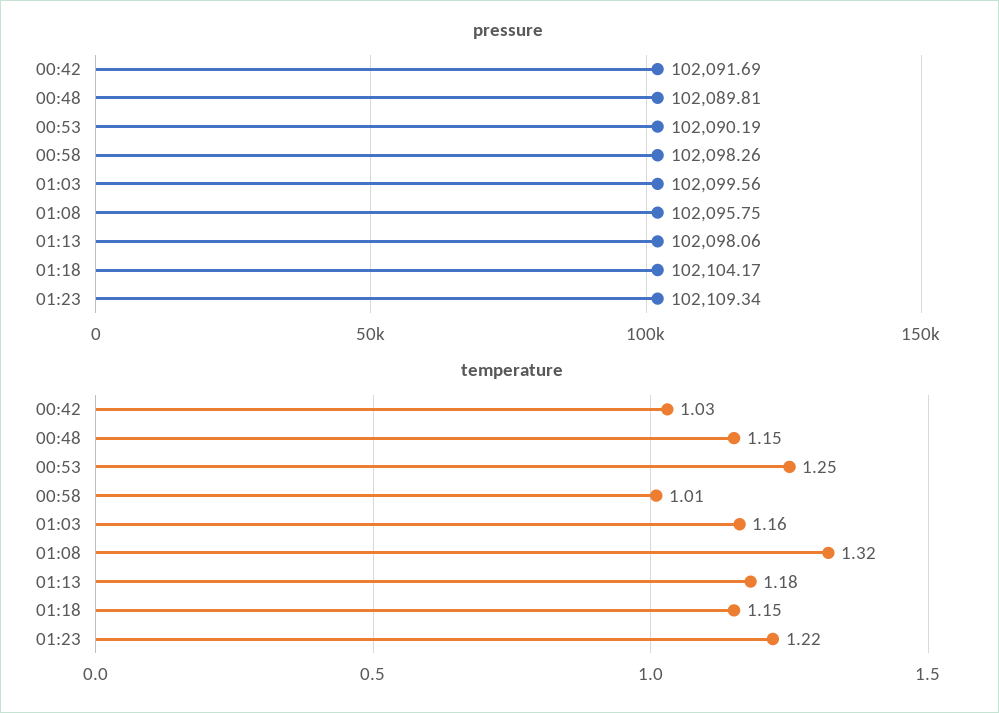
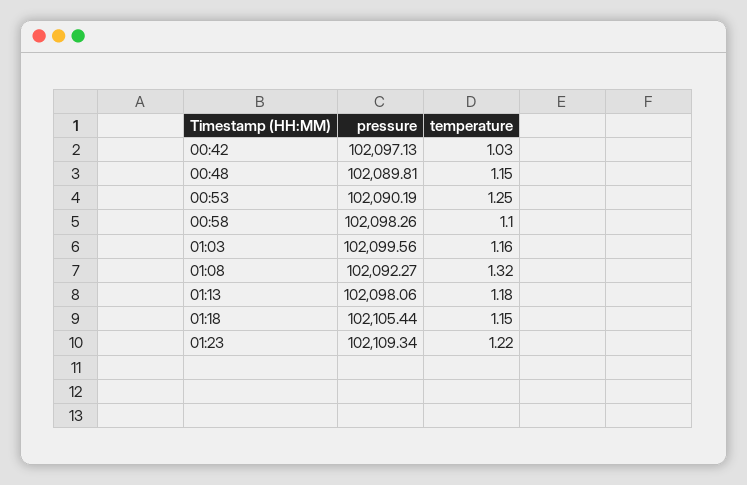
pressure, 00:42: 102091.69 -> 102097.13
pressure, 01:08: 102095.75 -> 102092.27
pressure, 01:18: 102104.17 -> 102105.44
temperature, 00:58: 1.01 -> 1.1

